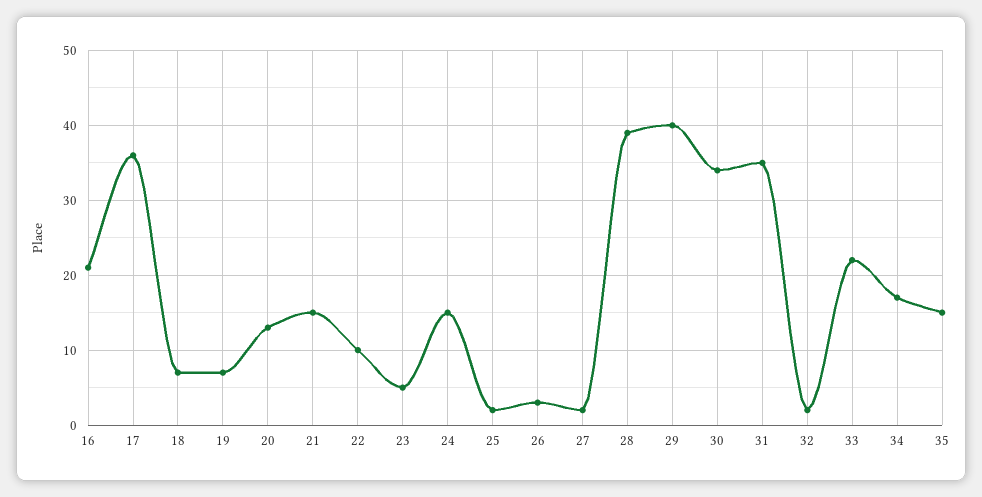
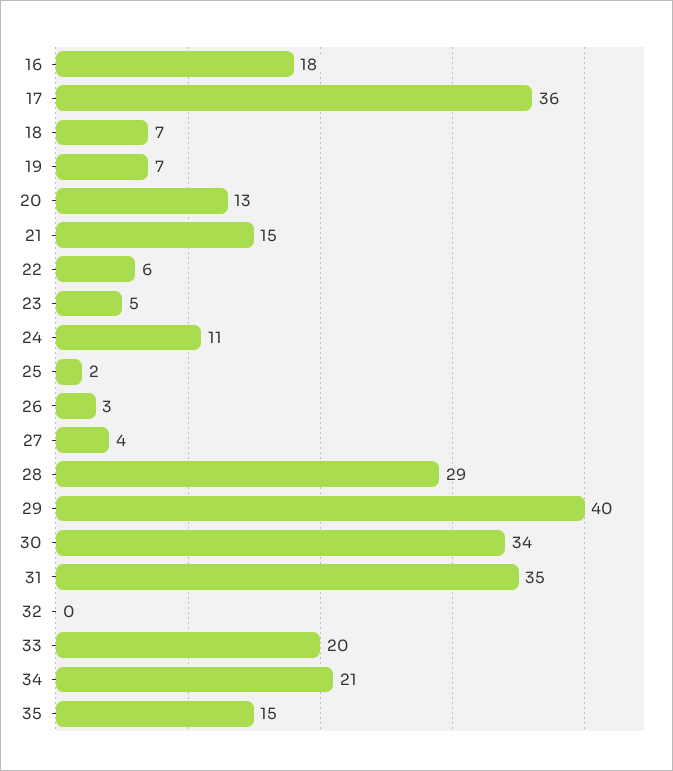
16: 21 -> 18
22: 10 -> 6
24: 15 -> 11
27: 2 -> 4
28: 39 -> 29
32: 2 -> 0
33: 22 -> 20
34: 17 -> 21

